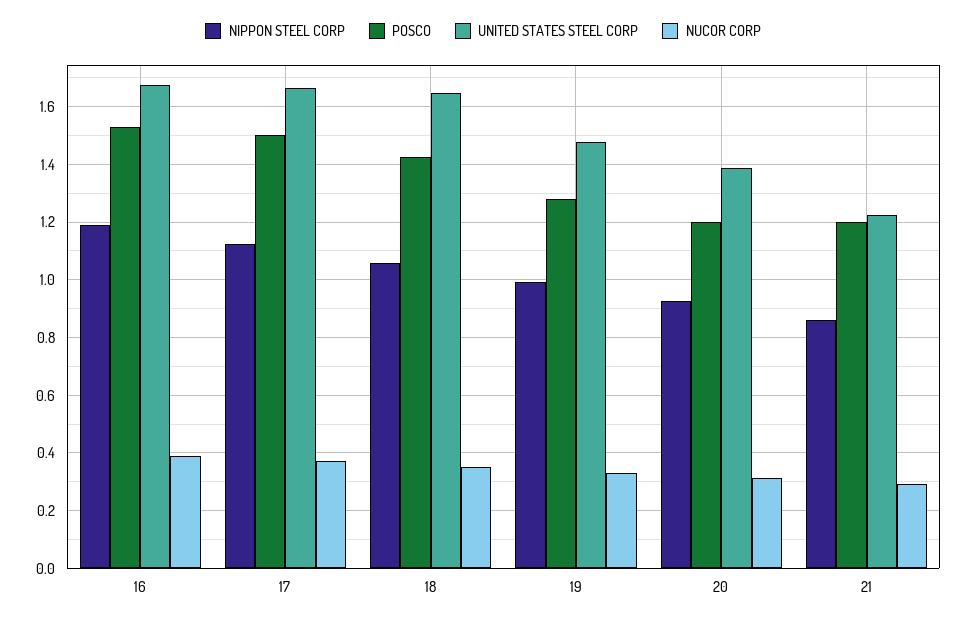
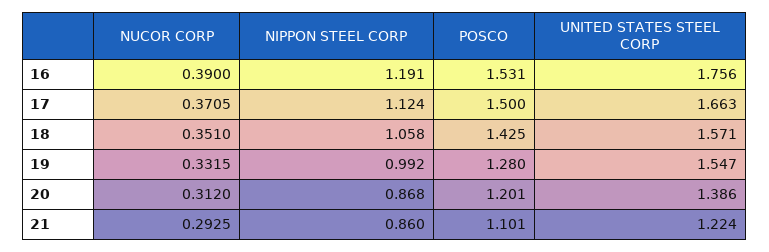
UNITED STATES STEEL CORP, 16: 1.675 -> 1.756
UNITED STATES STEEL CORP, 18: 1.65 -> 1.571
UNITED STATES STEEL CORP, 19: 1.475 -> 1.547
NIPPON STEEL CORP, 20: 0.925 -> 0.868
POSCO, 21: 1.2 -> 1.101

